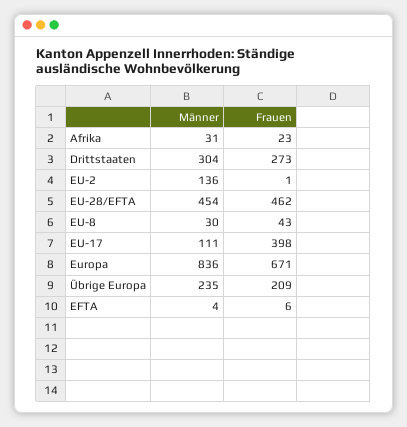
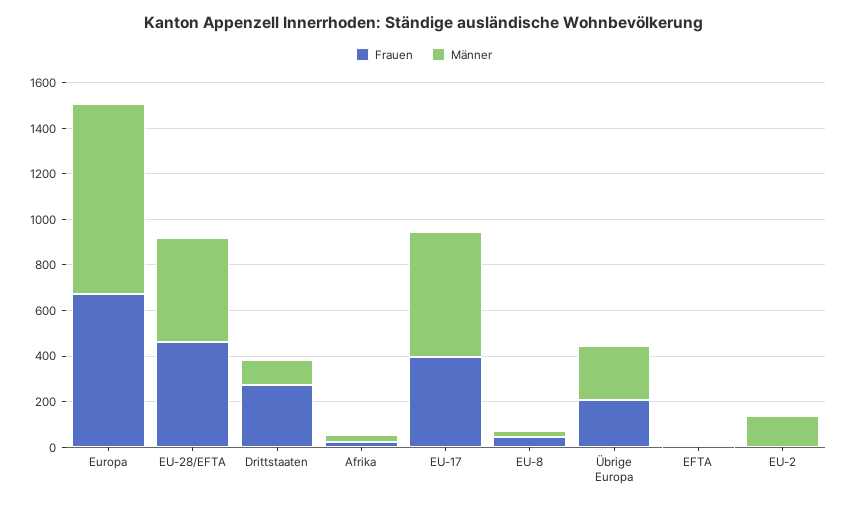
Männer, Drittstaaten: 304 -> 100
Männer, EU-17: 111 -> 550

